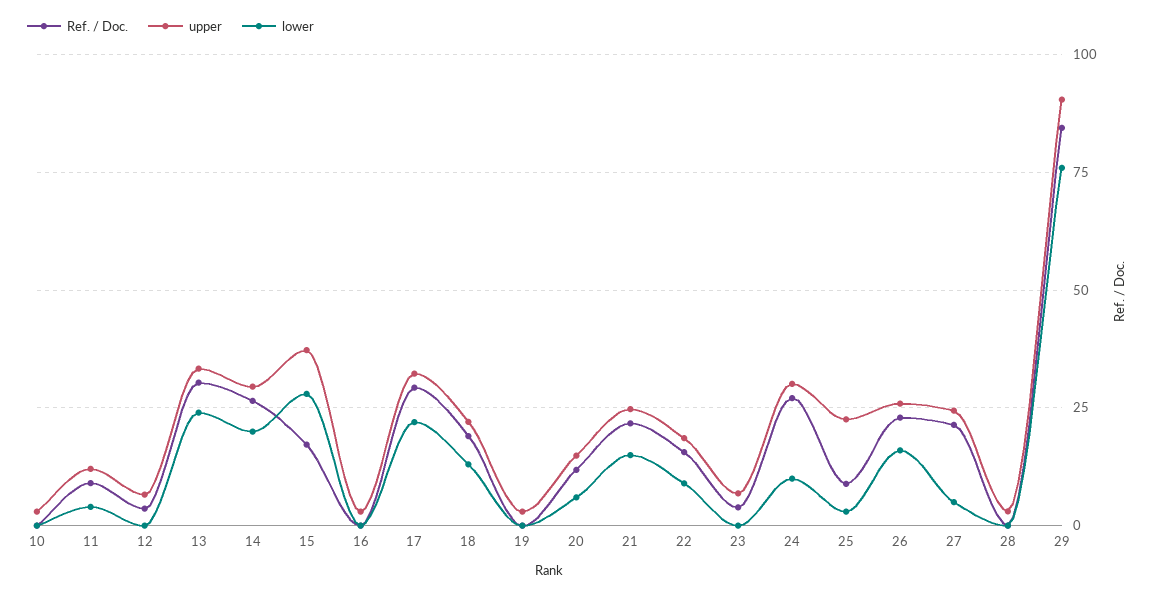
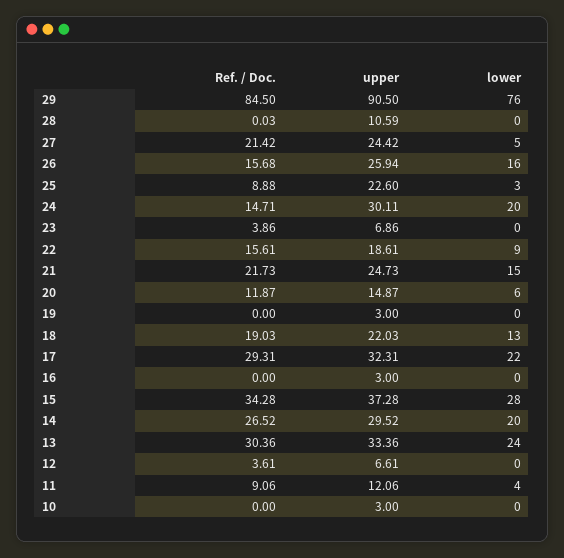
Ref. / Doc., 15: 17.5 -> 34.28
Ref. / Doc., 24: 27.5 -> 14.71
lower, 24: 10 -> 20
Ref. / Doc., 26: 22.5 -> 15.68
upper, 28: 2.5 -> 10.59

